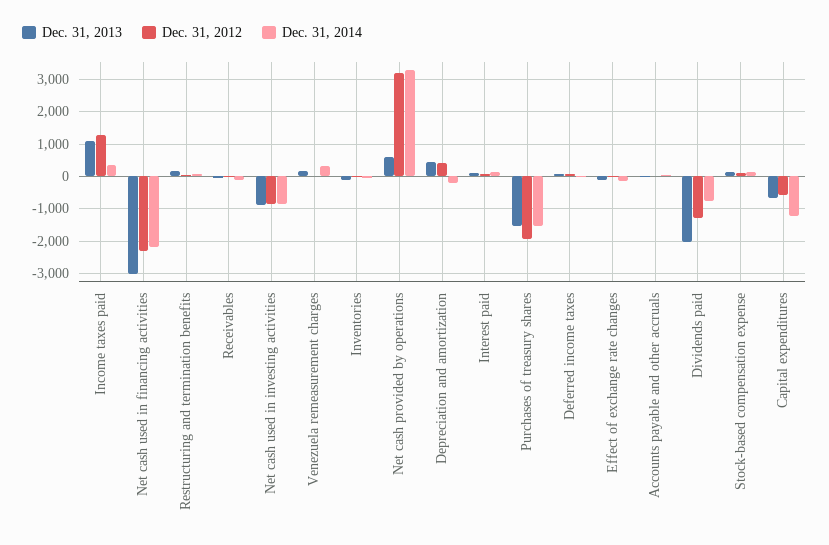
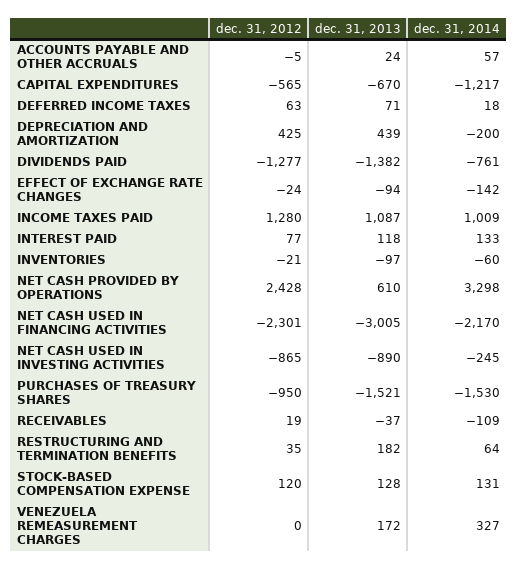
Dec. 31, 2014, Income taxes paid: 400 -> 1009
Dec. 31, 2014, Net cash used in investing activities: -800 -> -245
Dec. 31, 2012, Net cash provided by operations: 3200 -> 2428
Dec. 31, 2012, Purchases of treasury shares: -2000 -> -950
Dec. 31, 2013, Dividends paid: -2000 -> -1382

